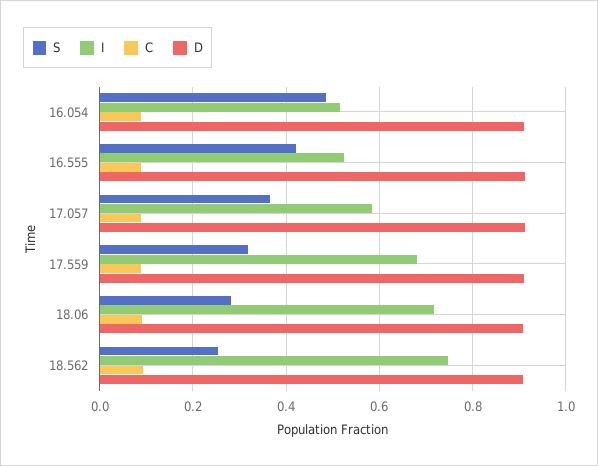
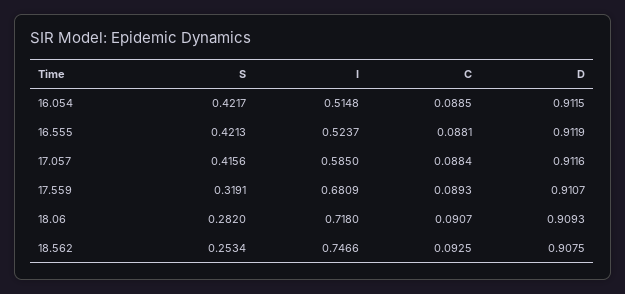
S, 16.054: 0.48 -> 0.4217
S, 17.057: 0.36 -> 0.4156

